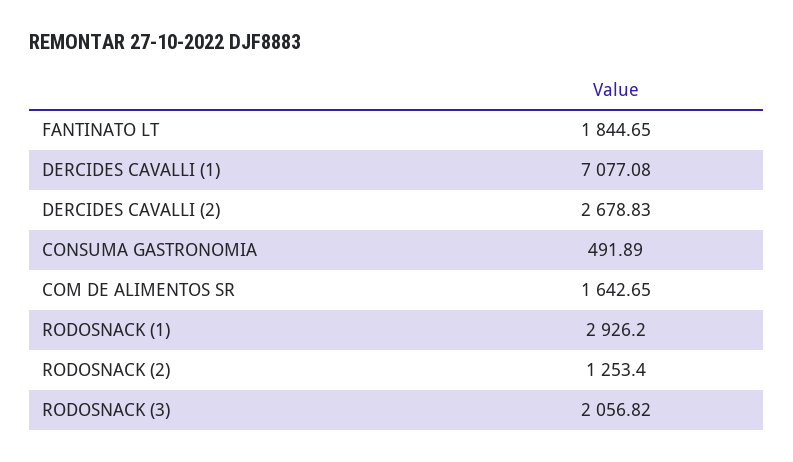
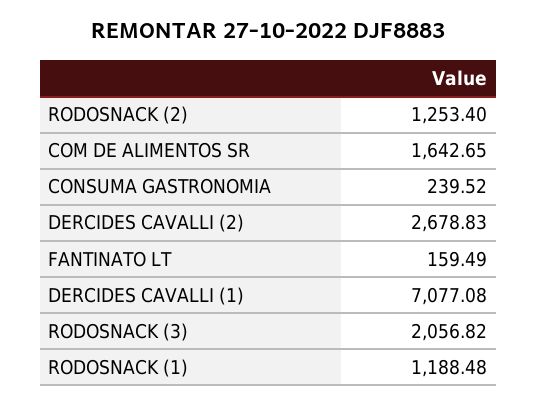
FANTINATO LT: 1844.65 -> 159.49
CONSUMA GASTRONOMIA: 491.89 -> 239.52
RODOSNACK (1): 2926.2 -> 1188.48

